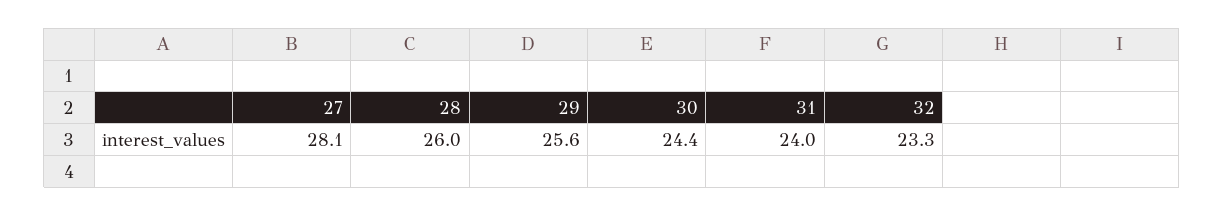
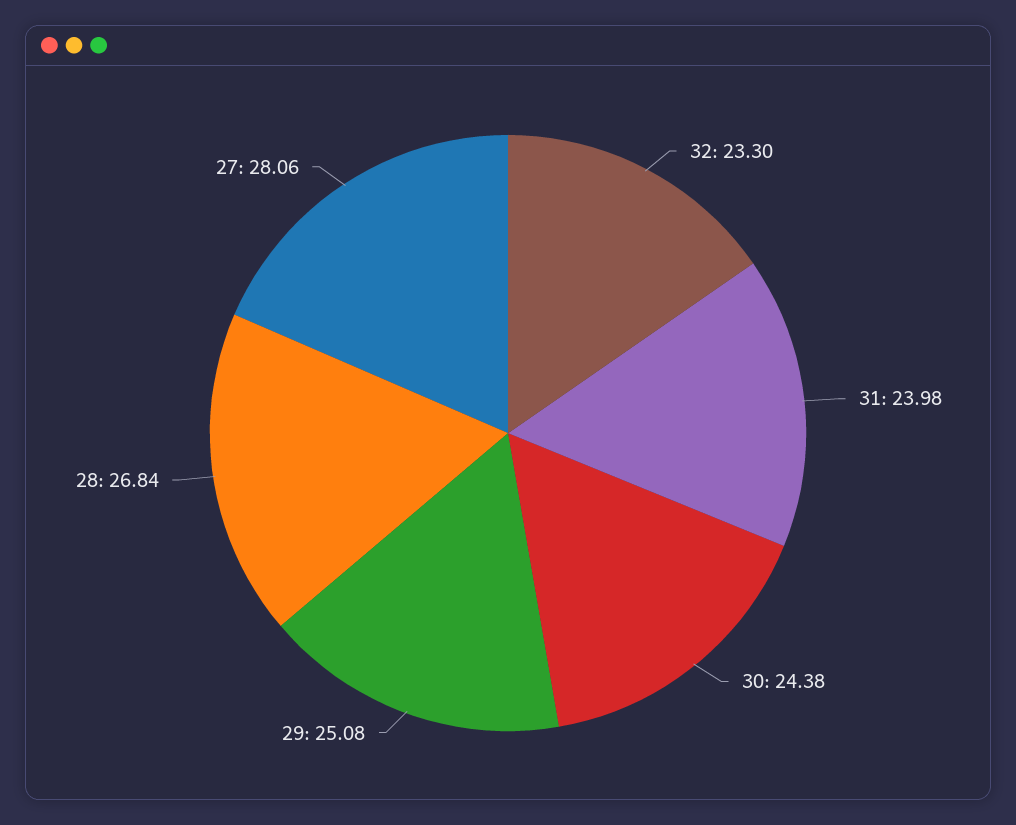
28: 26 -> 26.84
29: 25.6 -> 25.08

